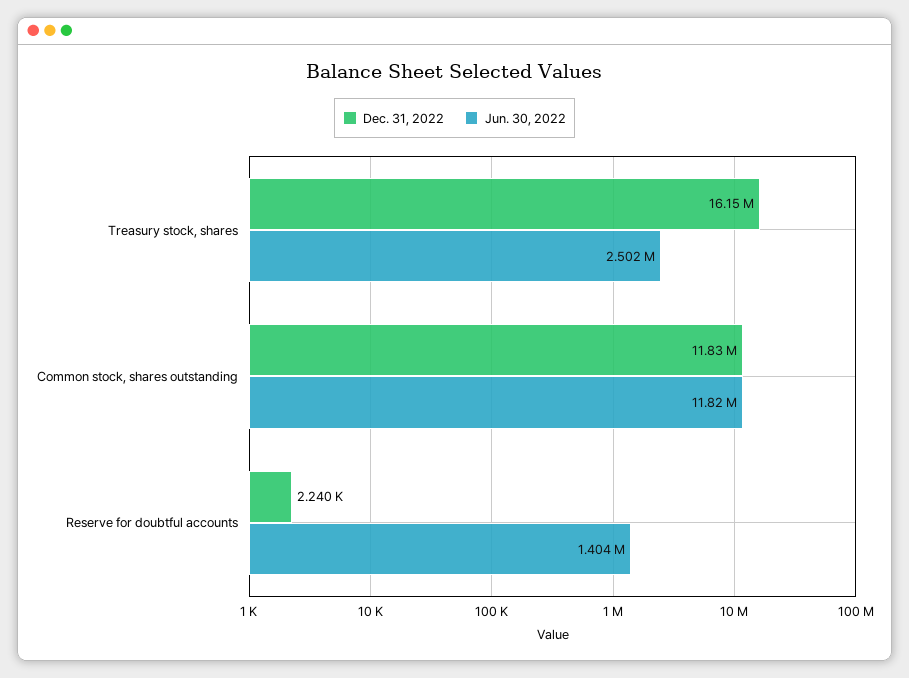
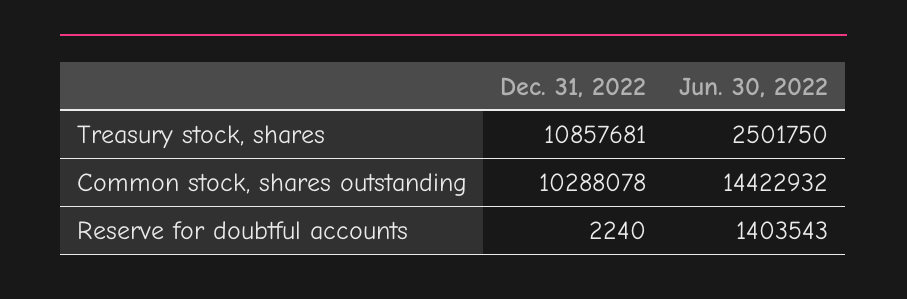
Dec. 31, 2022, Treasury stock, shares: 16150000 -> 10857681
Dec. 31, 2022, Common stock, shares outstanding: 11830000 -> 10288078
Jun. 30, 2022, Common stock, shares outstanding: 11820000 -> 14422932

